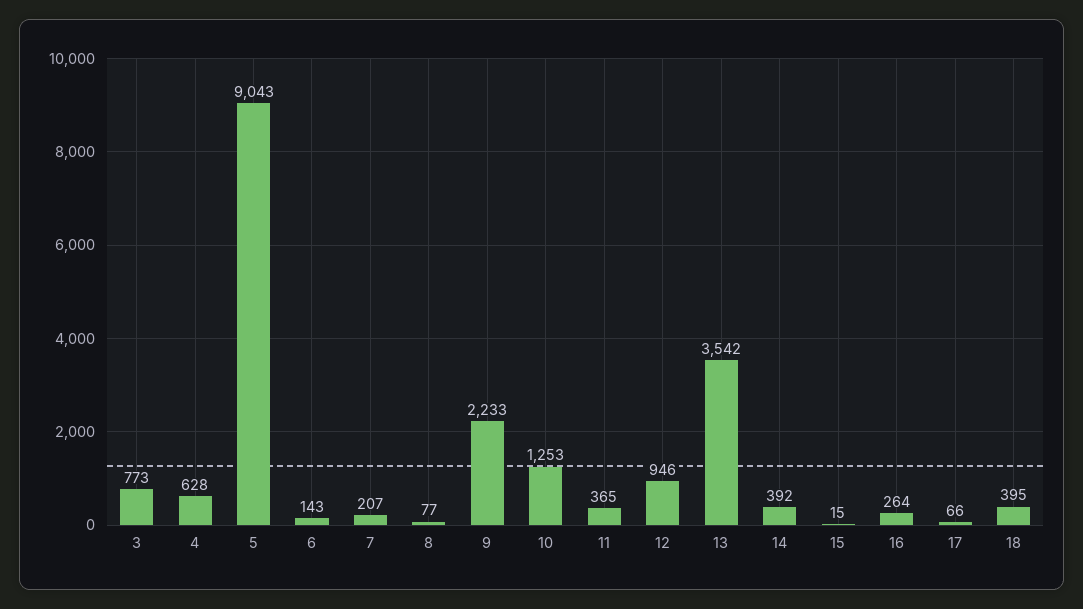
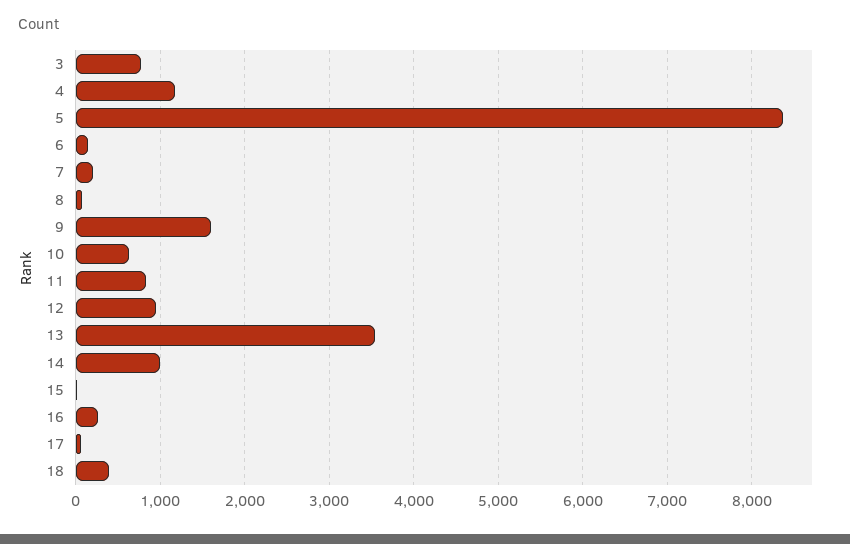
4: 628 -> 1200
5: 9043 -> 8400
9: 2233 -> 1600
10: 1253 -> 600
11: 365 -> 800
14: 392 -> 1000

